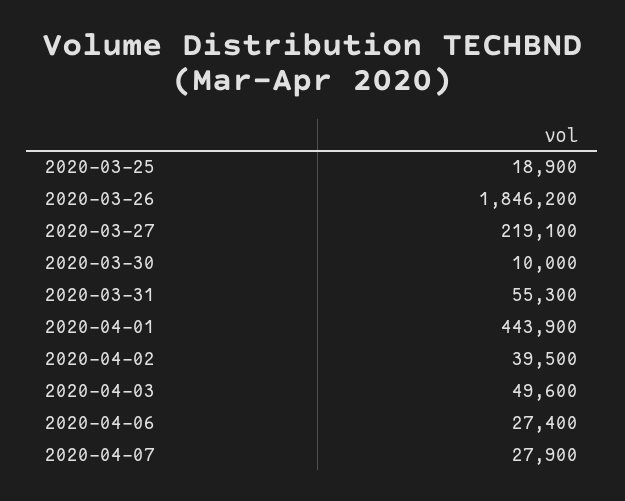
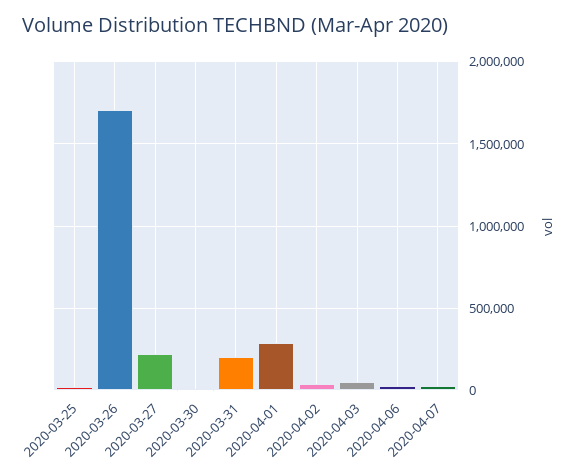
2020-03-26: 1846200 -> 1700000
2020-03-31: 55300 -> 200000
2020-04-01: 443900 -> 300000

